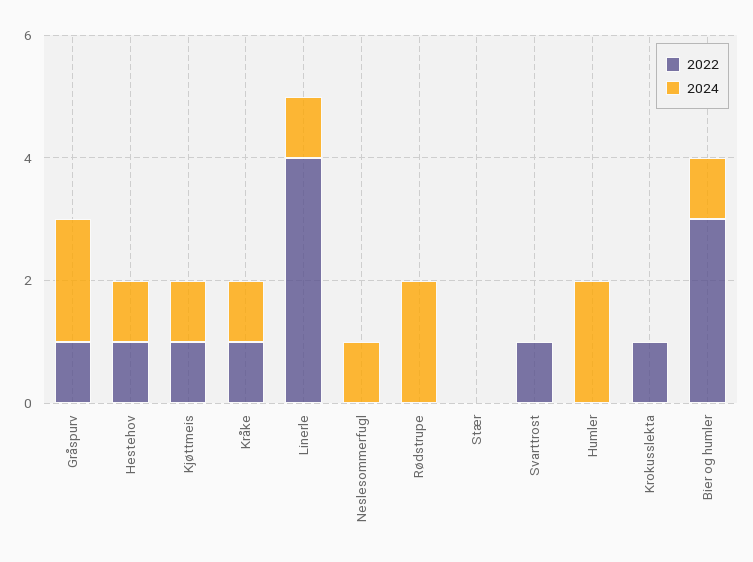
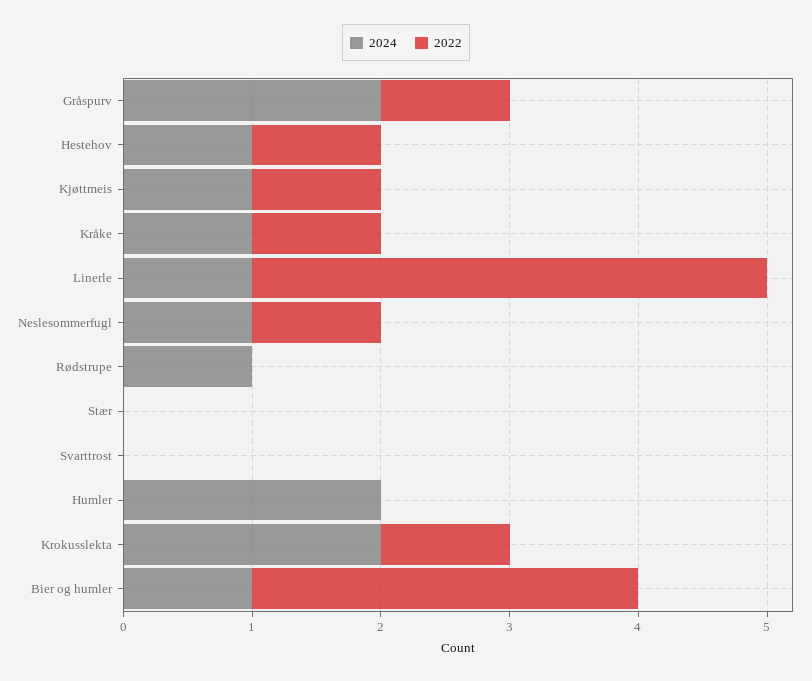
2022, Neslesommerfugl: 0 -> 1
2024, Rødstrupe: 2 -> 1
2022, Svarttrost: 1 -> 0
2024, Krokusslekta: 0 -> 2

